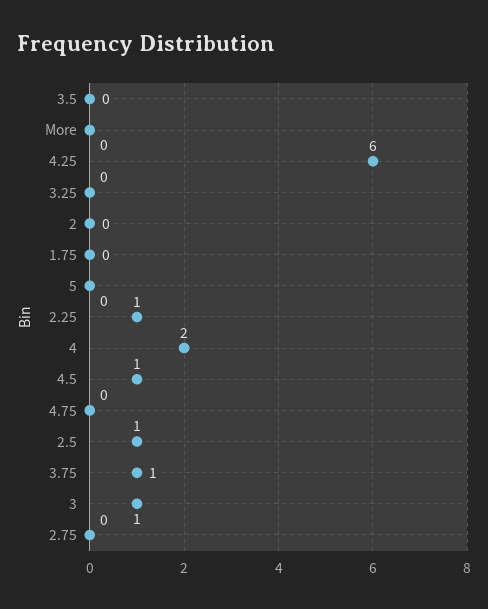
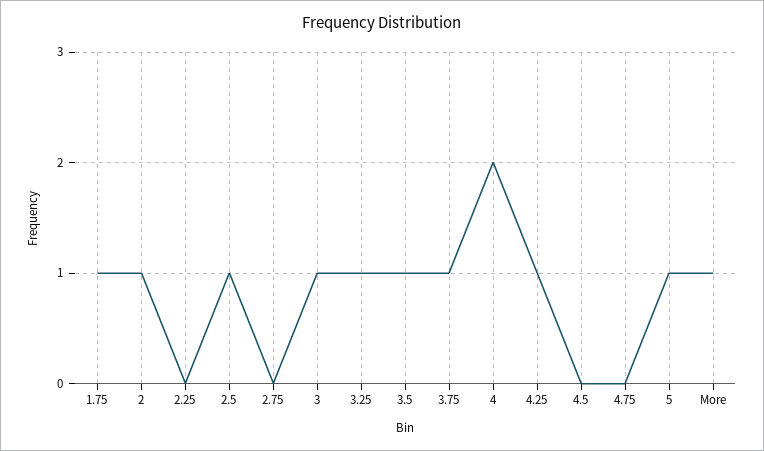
3.5: 0 -> 1
More: 0 -> 1
4.25: 6 -> 1
3.25: 0 -> 1
2: 0 -> 1
1.75: 0 -> 1
5: 0 -> 1
2.25: 1 -> 0
4.5: 1 -> 0

